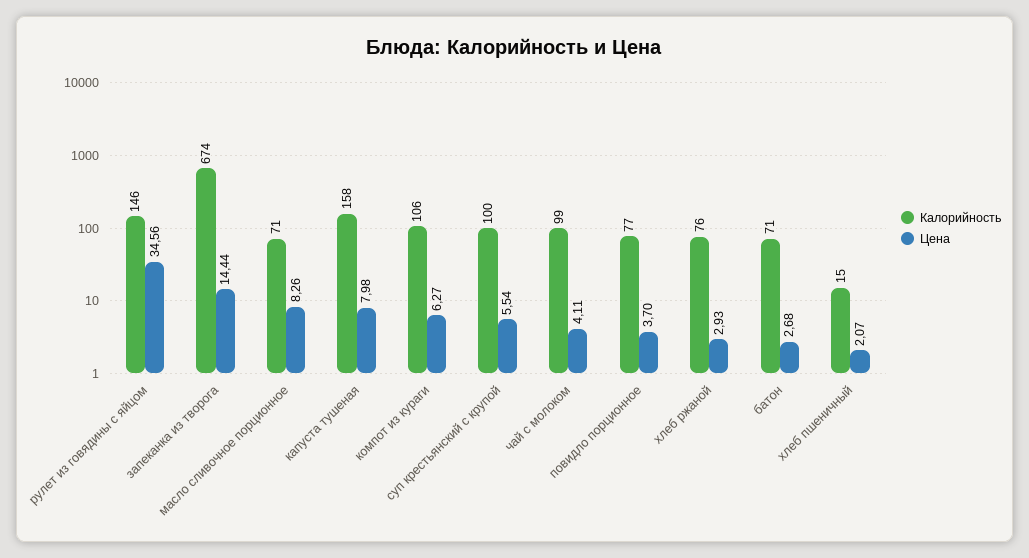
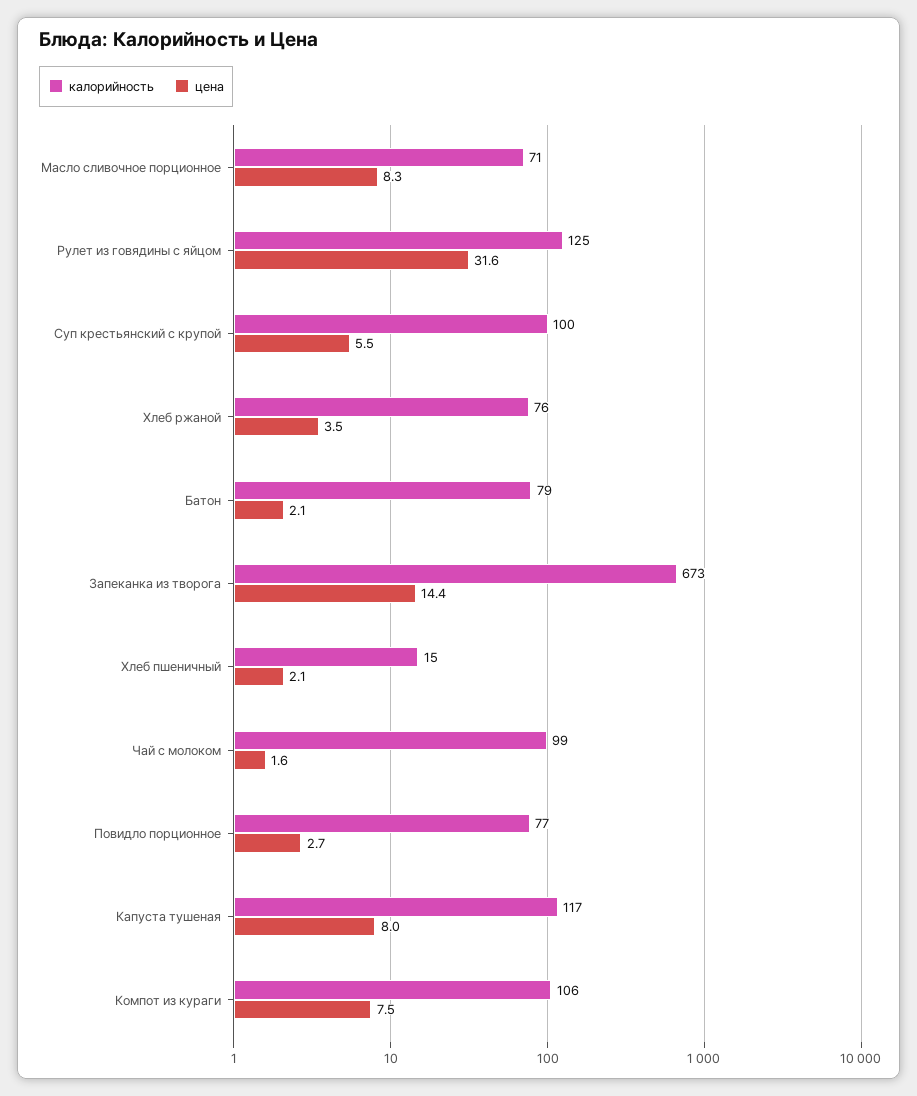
Калорийность, рулет из говядины с яйцом: 146 -> 125
Цена, рулет из говядины с яйцом: 34.56 -> 31.6
Калорийность, запеканка из творога: 674 -> 673
Калорийность, капуста тушеная: 158 -> 117
Цена, компот из кураги: 6.27 -> 7.5
Цена, чай с молоком: 4.11 -> 1.6
Цена, повидло порционное: 3.7 -> 2.7
Цена, хлеб ржаной: 2.93 -> 3.5
Калорийность, батон: 71 -> 79
Цена, батон: 2.68 -> 2.1

